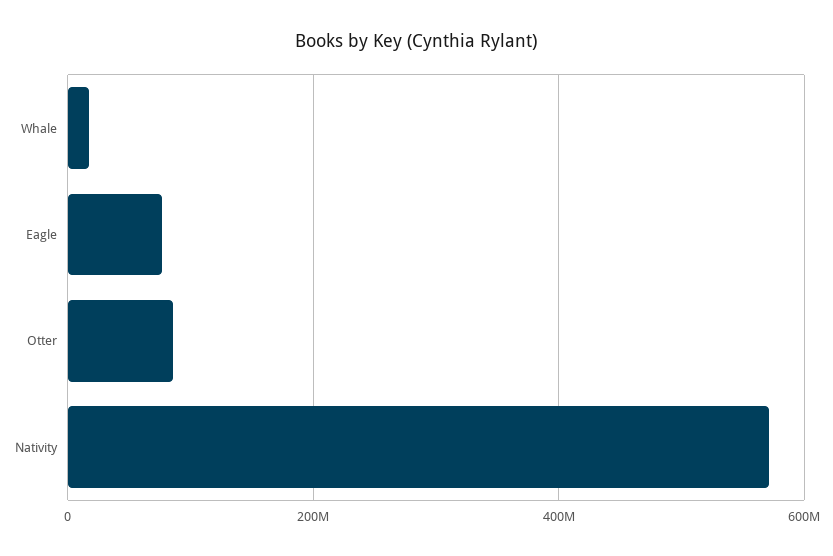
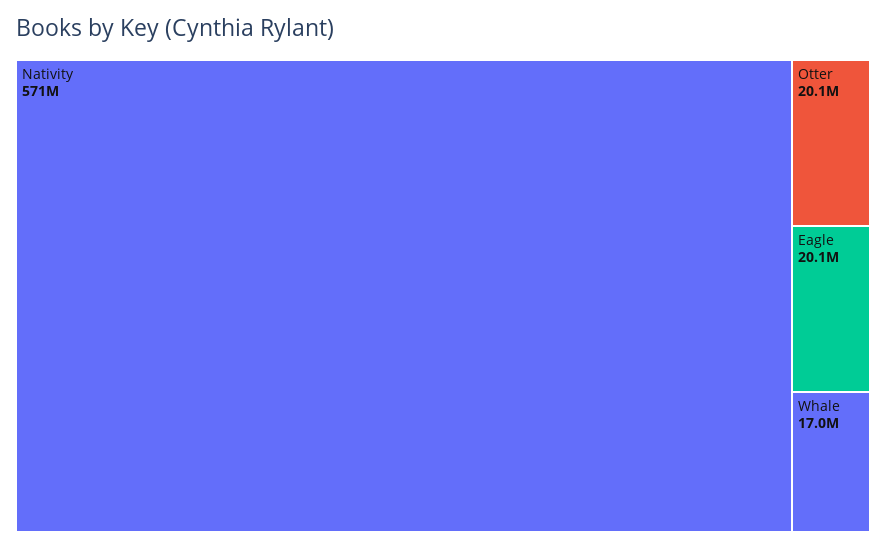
Eagle: 80000000 -> 20100000
Otter: 80000000 -> 20100000

